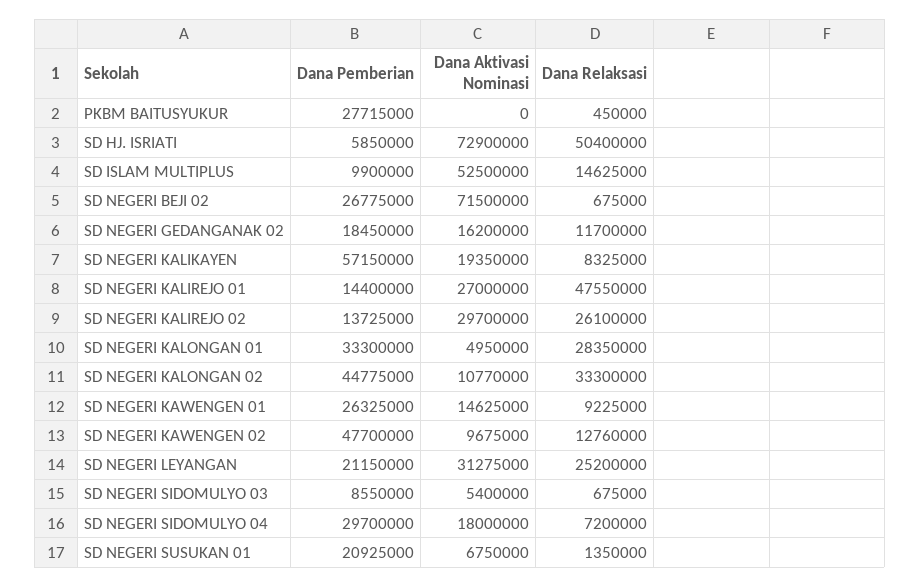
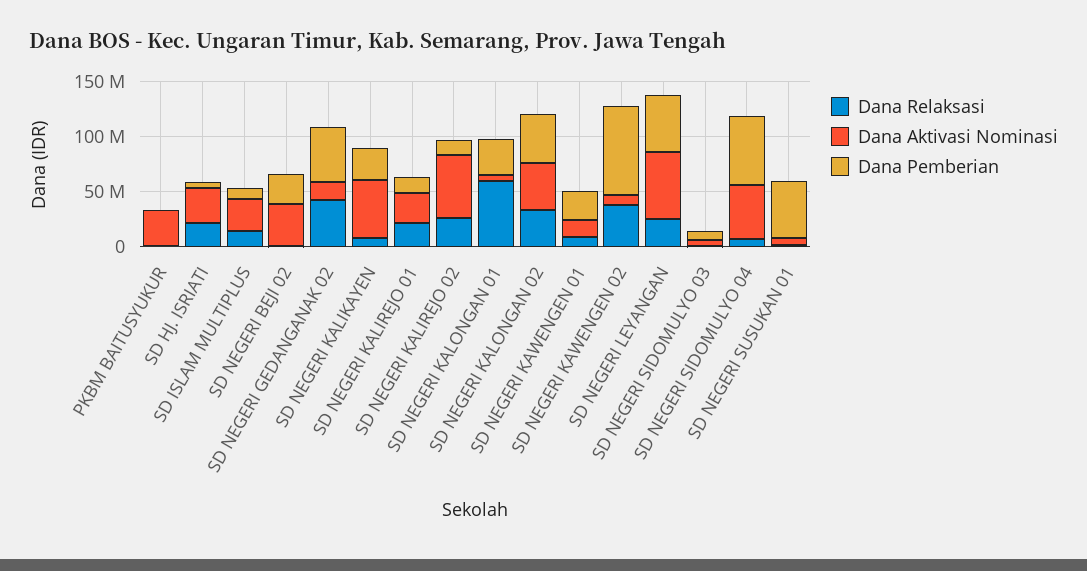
Dana Pemberian, PKBM BAITUSYUKUR: 27715000 -> 0
Dana Aktivasi Nominasi, PKBM BAITUSYUKUR: 0 -> 30000000
Dana Aktivasi Nominasi, SD HJ. ISRIATI: 72900000 -> 30000000
Dana Relaksasi, SD HJ. ISRIATI: 50400000 -> 20000000
Dana Aktivasi Nominasi, SD ISLAM MULTIPLUS: 52500000 -> 30000000
Dana Aktivasi Nominasi, SD NEGERI BEJI 02: 71500000 -> 40000000
Dana Pemberian, SD NEGERI GEDANGANAK 02: 18450000 -> 50000000
Dana Relaksasi, SD NEGERI GEDANGANAK 02: 11700000 -> 40000000
Dana Pemberian, SD NEGERI KALIKAYEN: 57150000 -> 30000000
Dana Aktivasi Nominasi, SD NEGERI KALIKAYEN: 19350000 -> 50000000
Dana Relaksasi, SD NEGERI KALIREJO 01: 47550000 -> 20000000
Dana Aktivasi Nominasi, SD NEGERI KALIREJO 02: 29700000 -> 60000000
Dana Relaksasi, SD NEGERI KALONGAN 01: 28350000 -> 60000000
Dana Aktivasi Nominasi, SD NEGERI KALONGAN 02: 10770000 -> 40000000
Dana Pemberian, SD NEGERI KAWENGEN 02: 47700000 -> 80000000
Dana Relaksasi, SD NEGERI KAWENGEN 02: 12760000 -> 40000000
Dana Pemberian, SD NEGERI LEYANGAN: 21150000 -> 50000000
Dana Aktivasi Nominasi, SD NEGERI LEYANGAN: 31275000 -> 60000000
Dana Pemberian, SD NEGERI SIDOMULYO 04: 29700000 -> 60000000
Dana Aktivasi Nominasi, SD NEGERI SIDOMULYO 04: 18000000 -> 50000000
Dana Pemberian, SD NEGERI SUSUKAN 01: 20925000 -> 50000000

